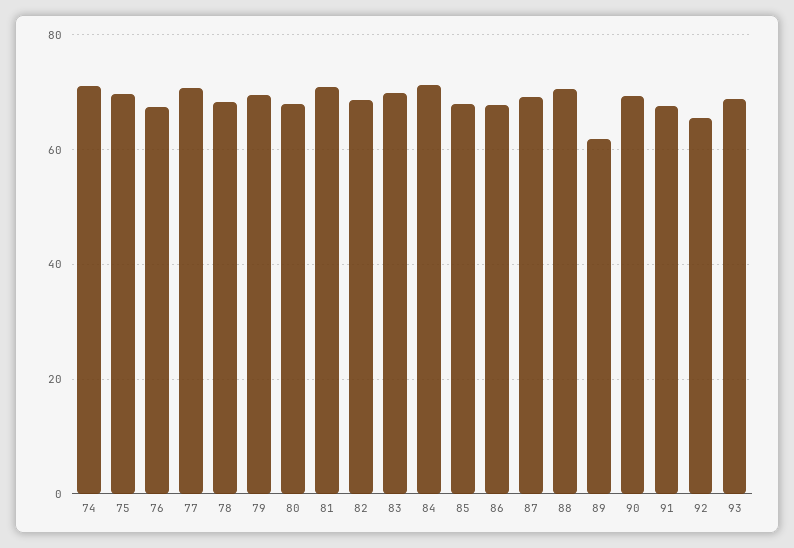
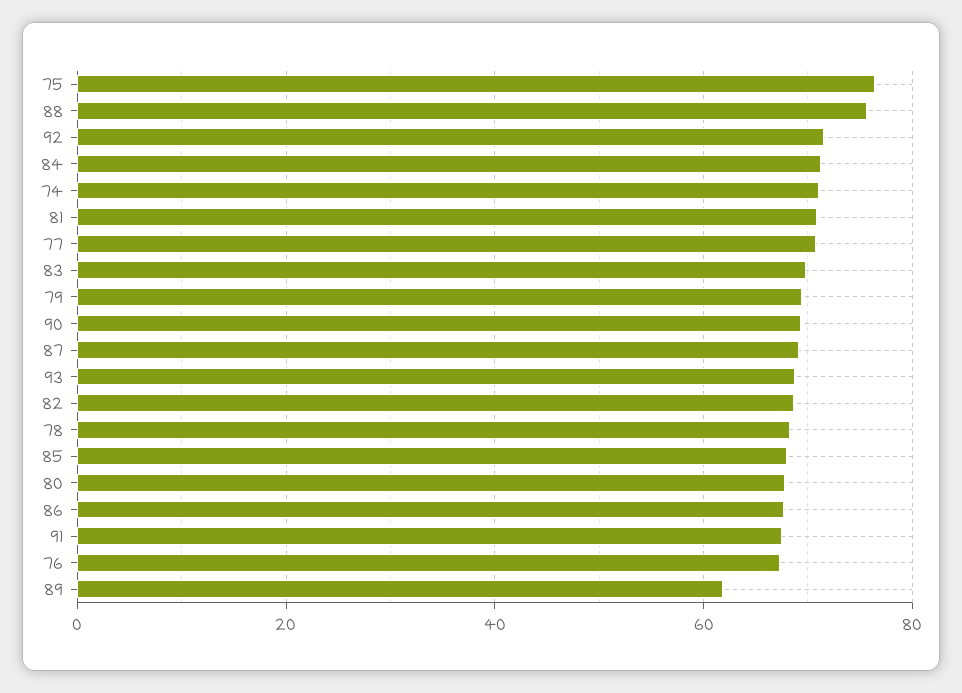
75: 70 -> 76
88: 70 -> 76
92: 66 -> 72

